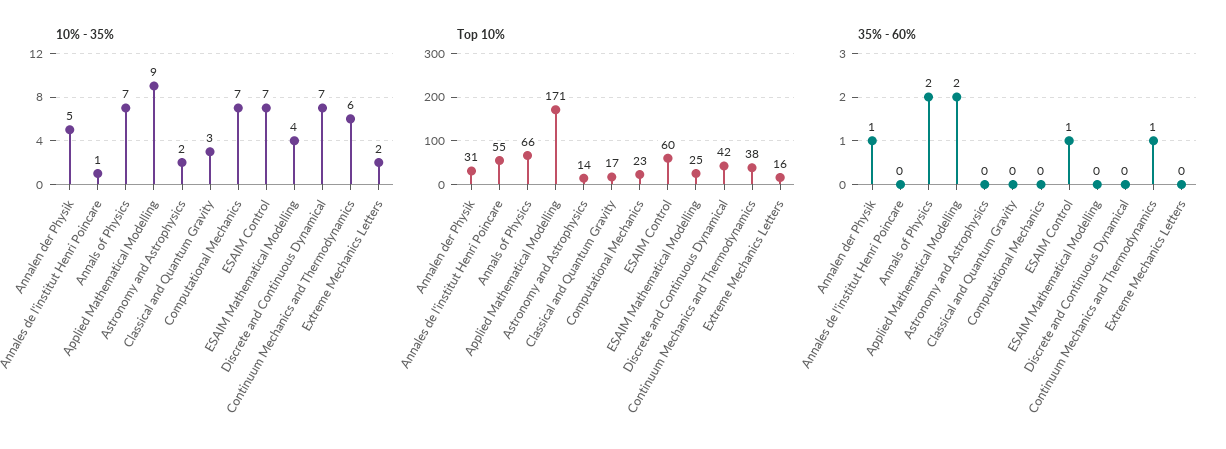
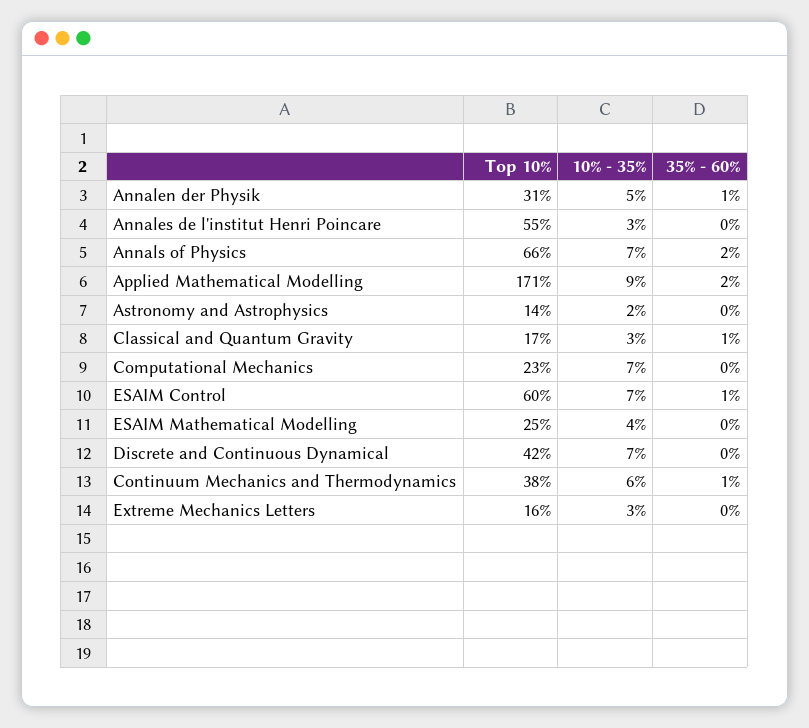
10% - 35%, Annales de l'institut Henri Poincare: 1 -> 3
10% - 35%, Extreme Mechanics Letters: 2 -> 3
35% - 60%, Classical and Quantum Gravity: 0 -> 1

